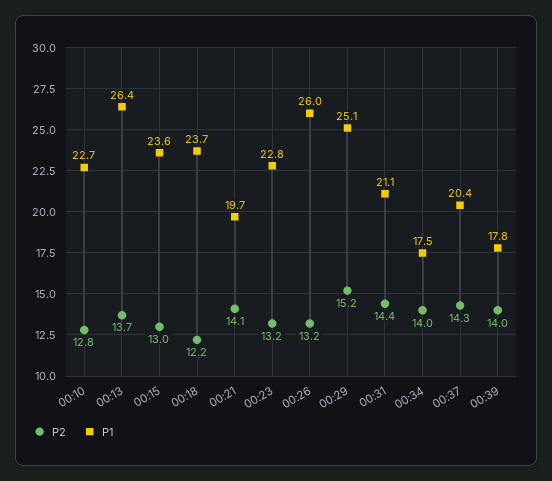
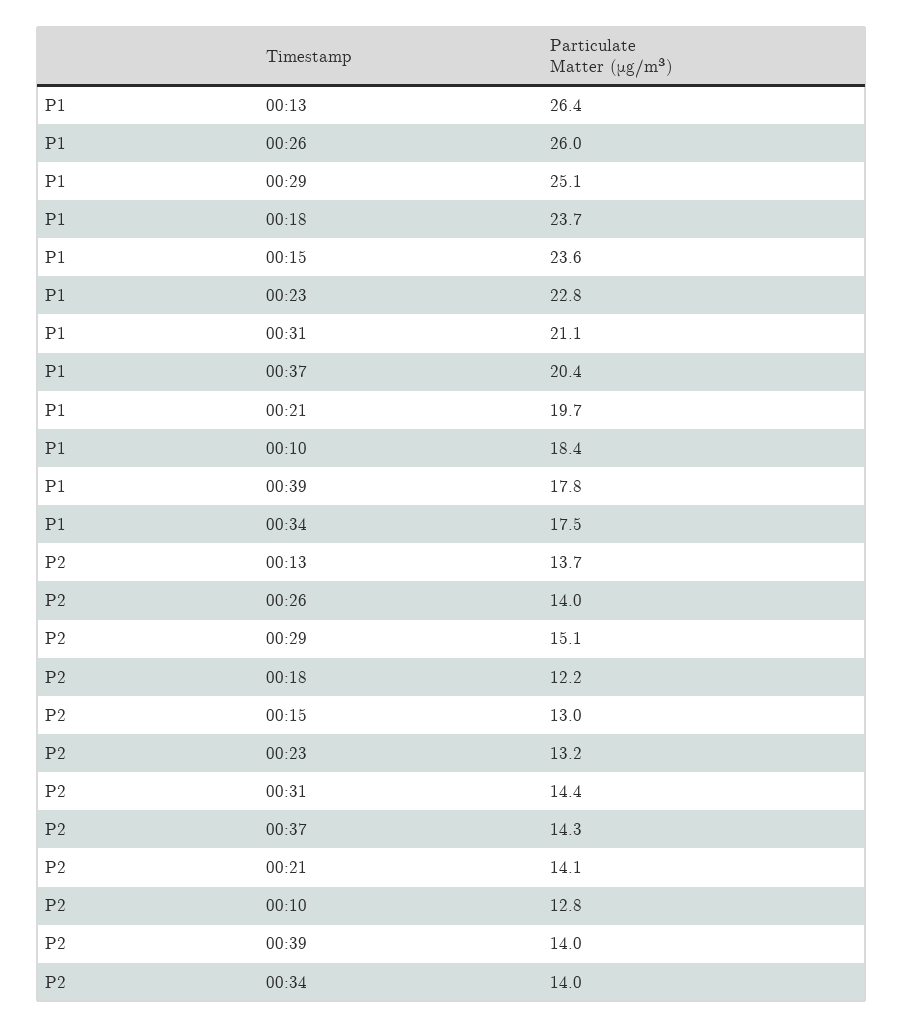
P1, 00:10: 22.7 -> 18.4
P2, 00:26: 13.2 -> 14
P2, 00:29: 15.2 -> 15.1

